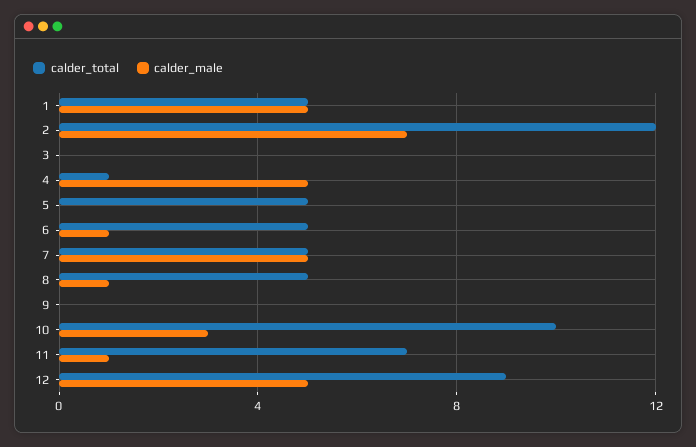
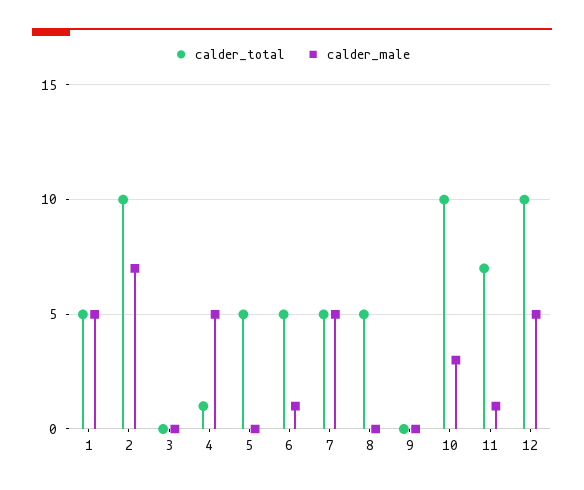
calder_total, 2: 12 -> 10
calder_male, 8: 1 -> 0
calder_total, 12: 9 -> 10

